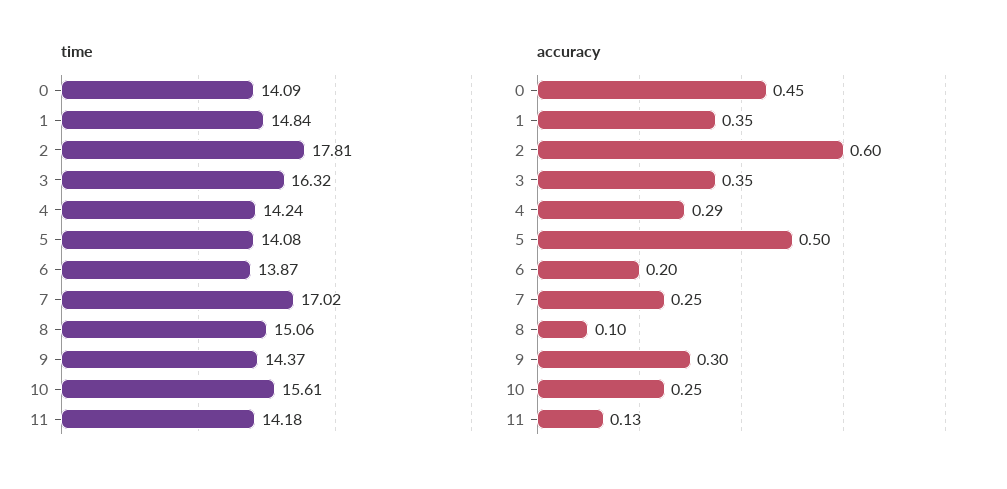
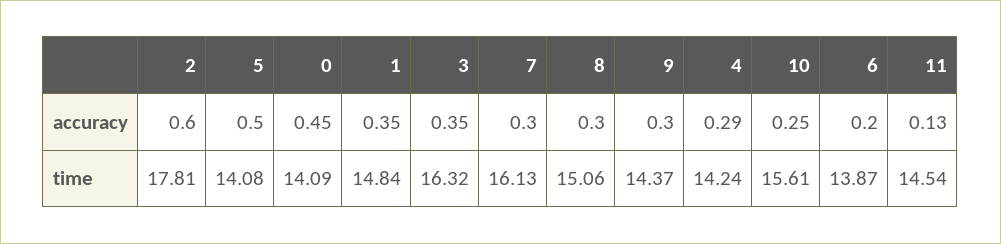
time, 7: 17.02 -> 16.13
time, 11: 14.18 -> 14.54
accuracy, 7: 0.25 -> 0.3
accuracy, 8: 0.1 -> 0.3

